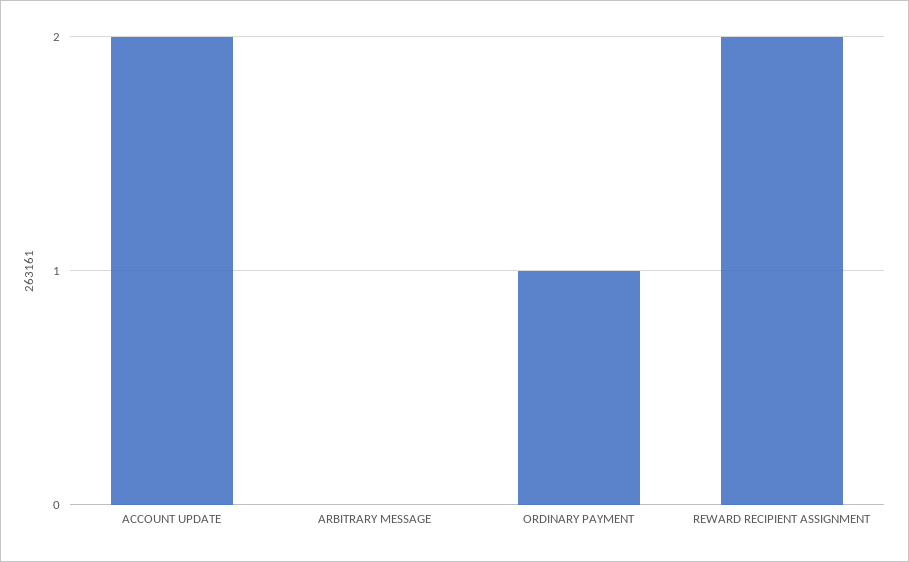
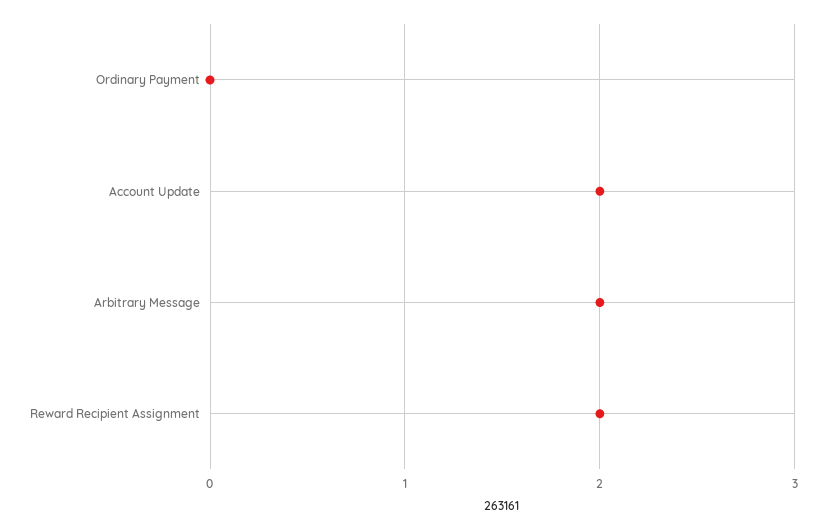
ARBITRARY MESSAGE: 0 -> 2
ORDINARY PAYMENT: 1 -> 0

